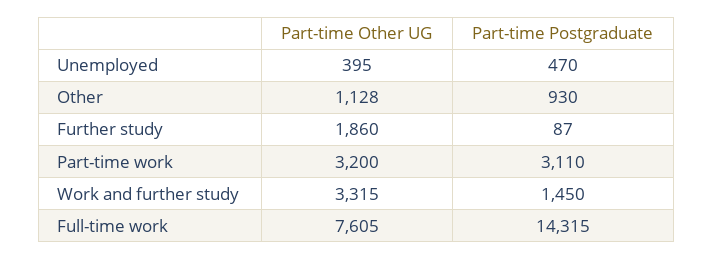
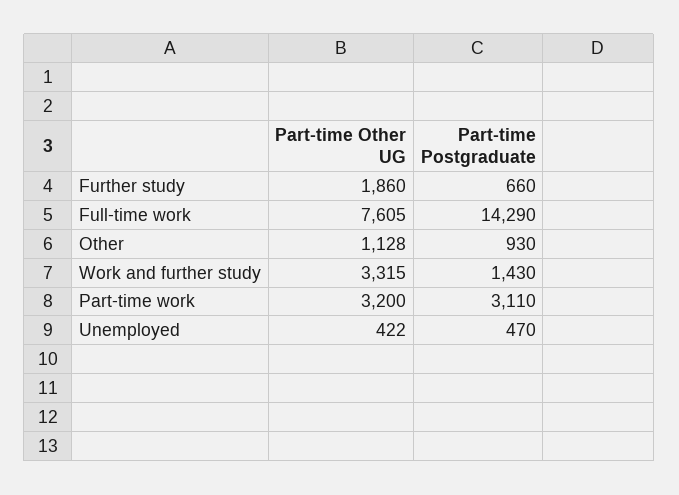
Part-time Other UG, Unemployed: 395 -> 422
Part-time Postgraduate, Further study: 87 -> 660
Part-time Postgraduate, Work and further study: 1450 -> 1430
Part-time Postgraduate, Full-time work: 14315 -> 14290

